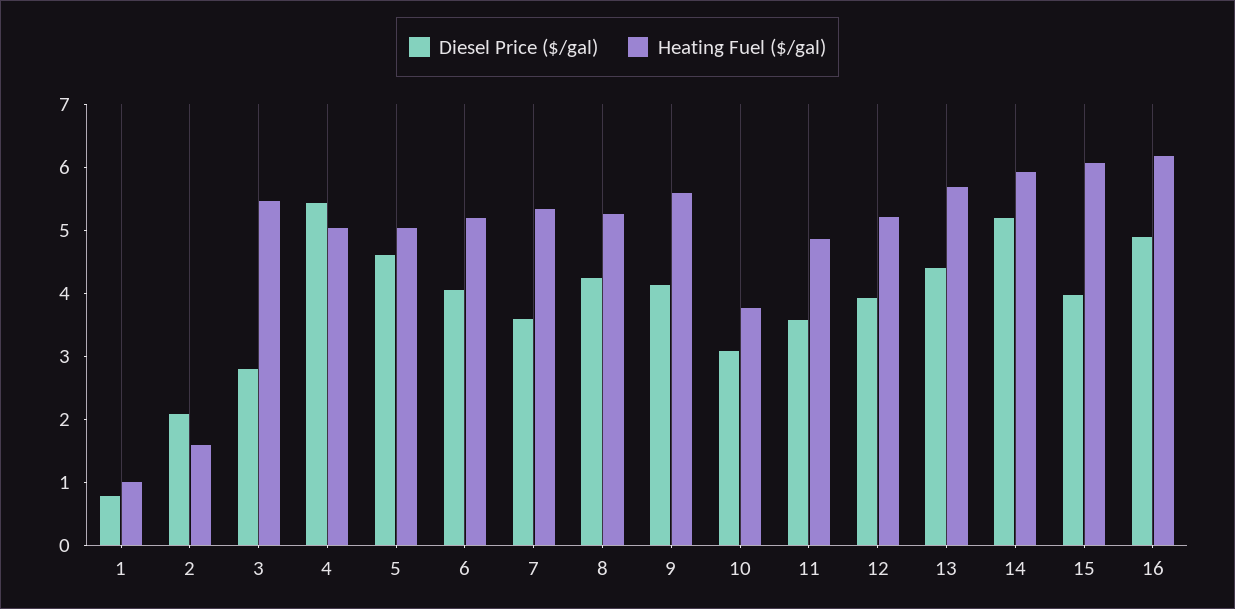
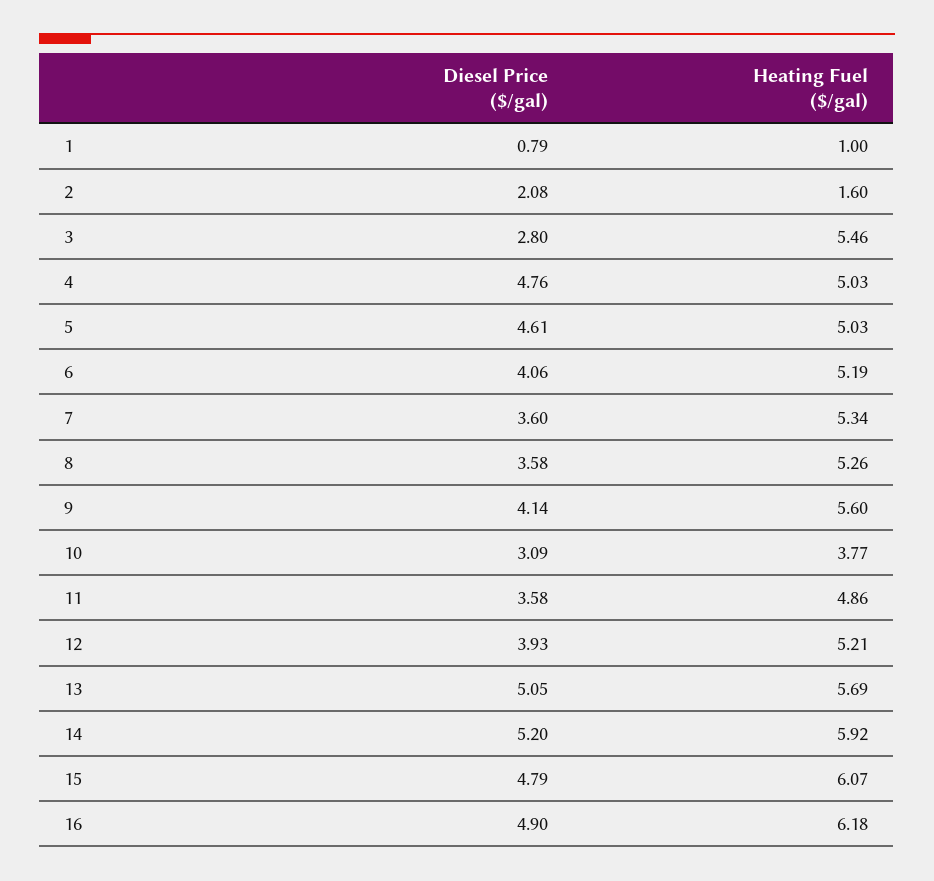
Diesel Price ($/gal), 4: 5.4 -> 4.76
Diesel Price ($/gal), 8: 4.2 -> 3.58
Diesel Price ($/gal), 13: 4.4 -> 5.05
Diesel Price ($/gal), 15: 4 -> 4.79

